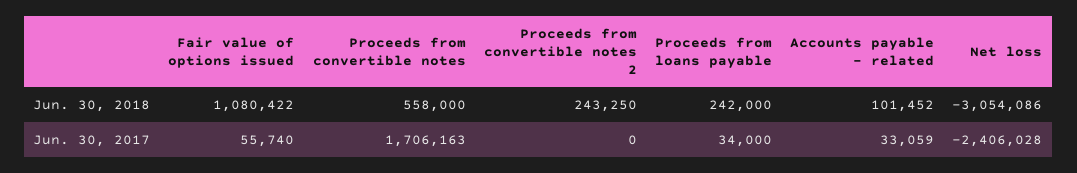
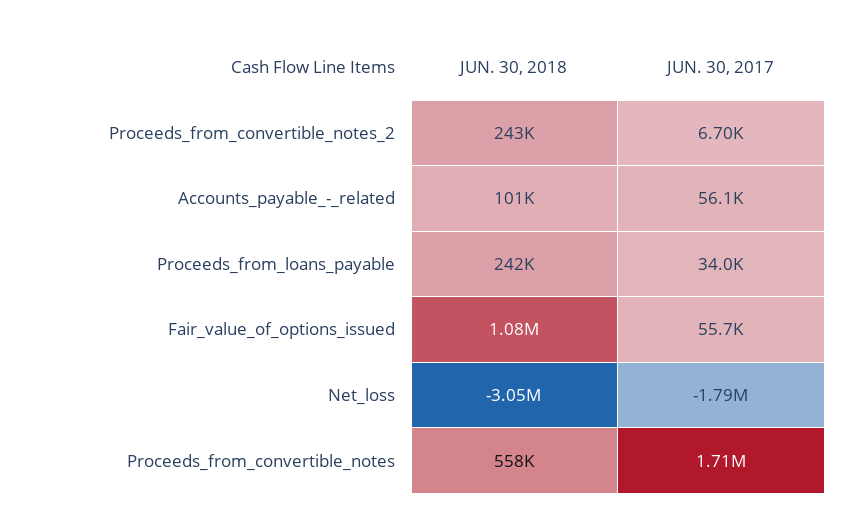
Proceeds from convertible notes 2, Jun. 30, 2017: 0 -> 6700
Accounts payable - related, Jun. 30, 2017: 33059 -> 56100
Net loss, Jun. 30, 2017: -2406028 -> -1790000

